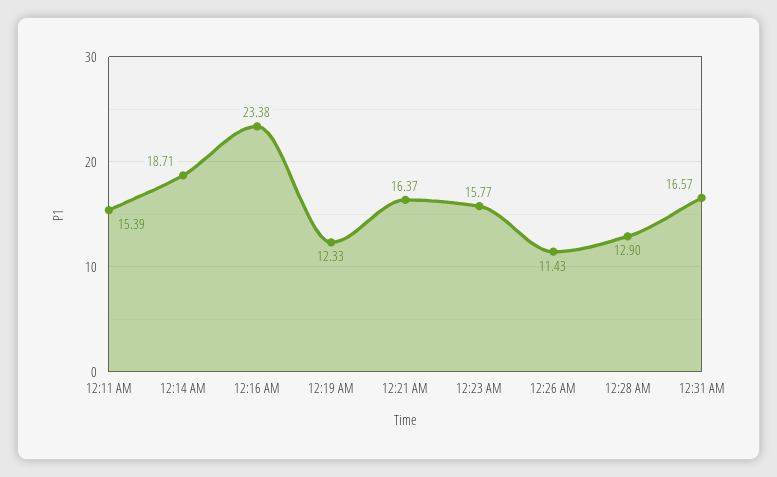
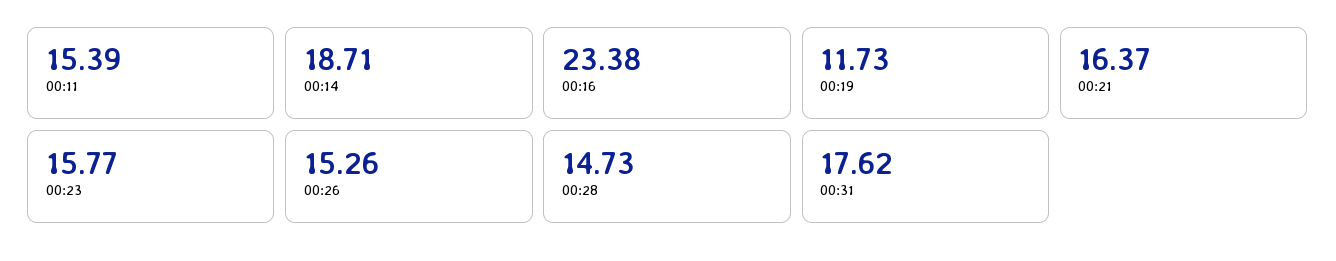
12:19 AM: 12.33 -> 11.73
12:26 AM: 11.43 -> 15.26
12:28 AM: 12.9 -> 14.73
12:31 AM: 16.57 -> 17.62

